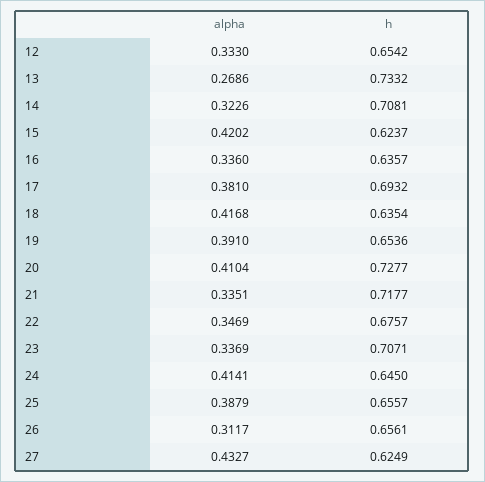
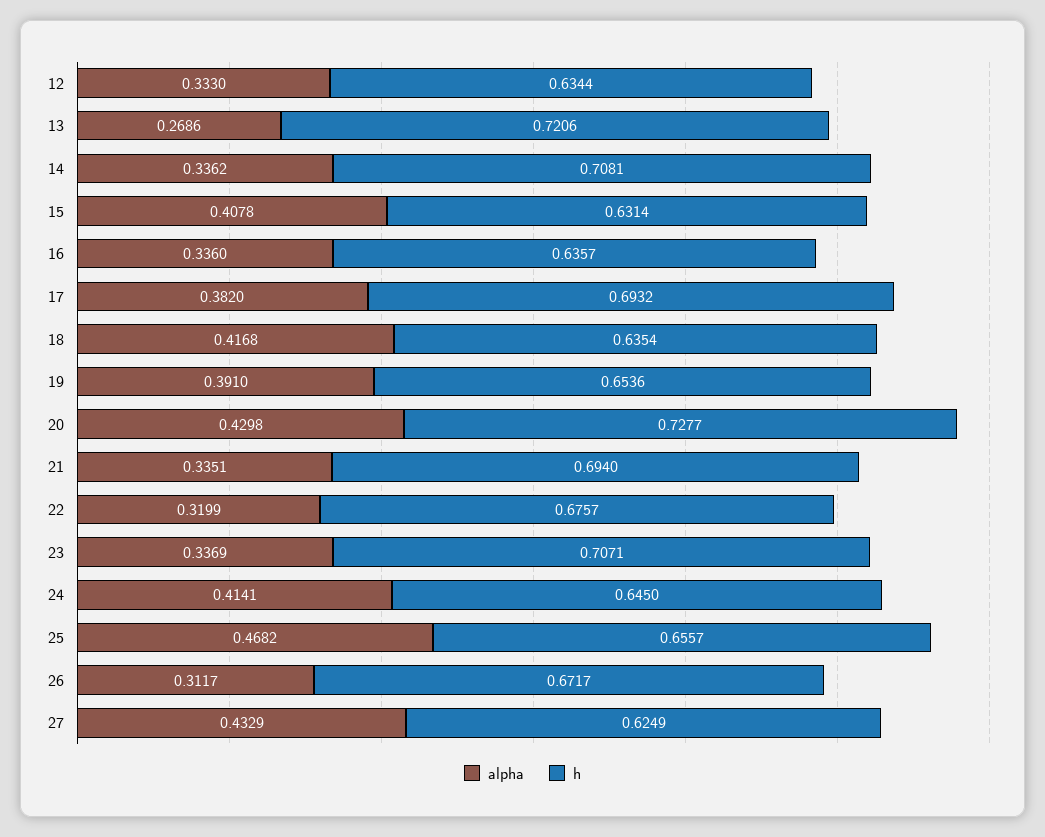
h, 12: 0.6542 -> 0.6344
h, 13: 0.7332 -> 0.7206
alpha, 14: 0.3226 -> 0.3362
alpha, 15: 0.4202 -> 0.4078
h, 15: 0.6237 -> 0.6314
alpha, 17: 0.381 -> 0.382
alpha, 20: 0.4104 -> 0.4298
h, 21: 0.7177 -> 0.694
alpha, 22: 0.3469 -> 0.3199
alpha, 25: 0.3879 -> 0.4682
h, 26: 0.6561 -> 0.6717
alpha, 27: 0.4327 -> 0.4329

